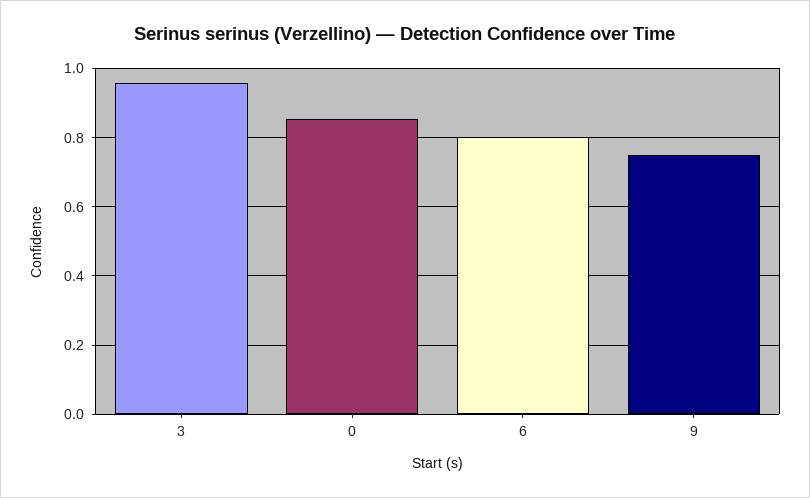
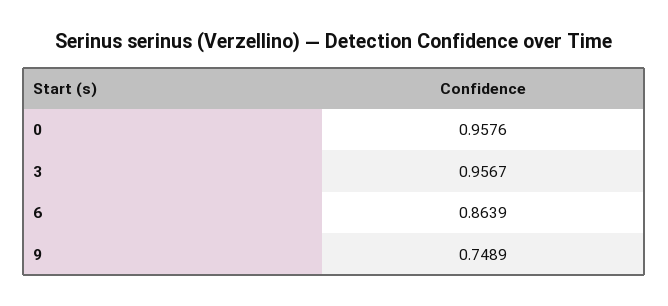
0: 0.86 -> 0.9576
6: 0.8 -> 0.8639

